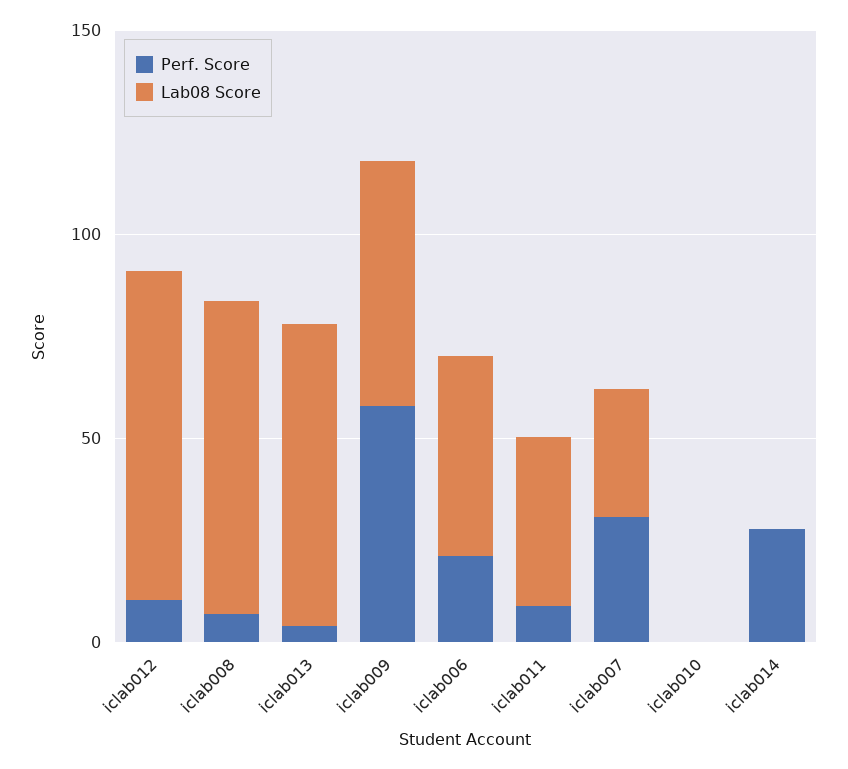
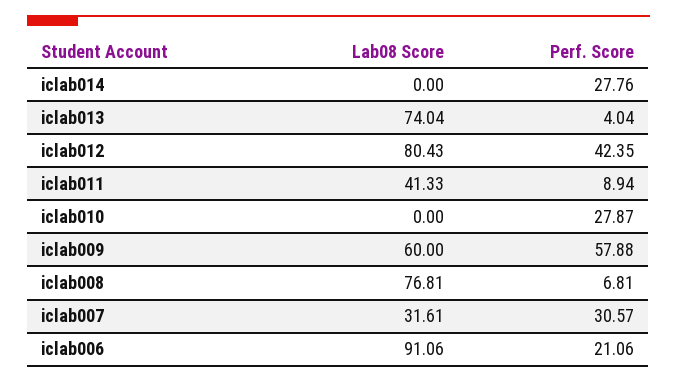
Perf. Score, iclab012: 10 -> 42.35
Lab08 Score, iclab006: 50 -> 91.06
Perf. Score, iclab010: 0 -> 27.87

